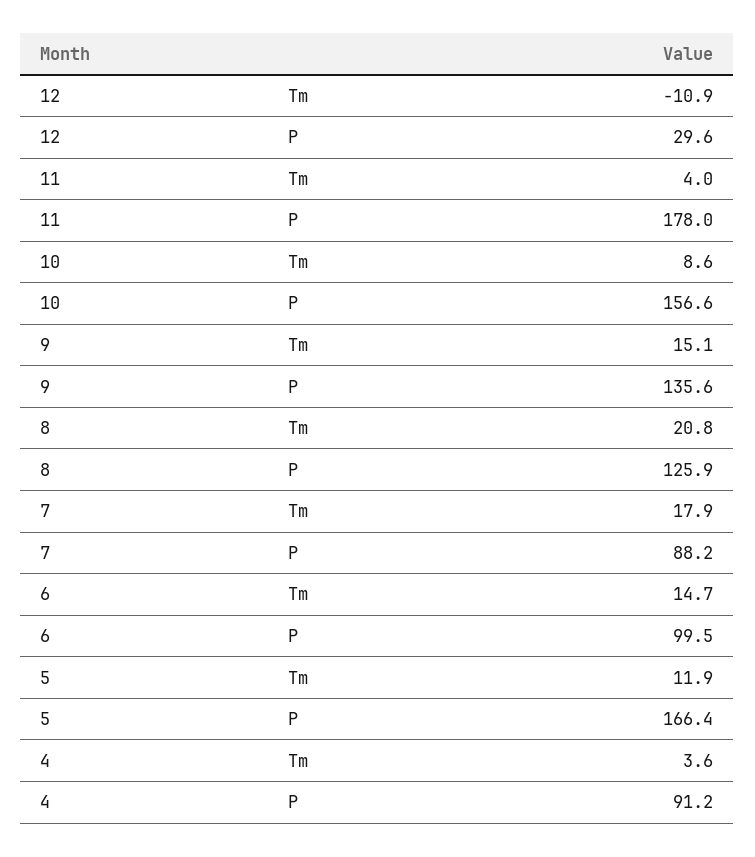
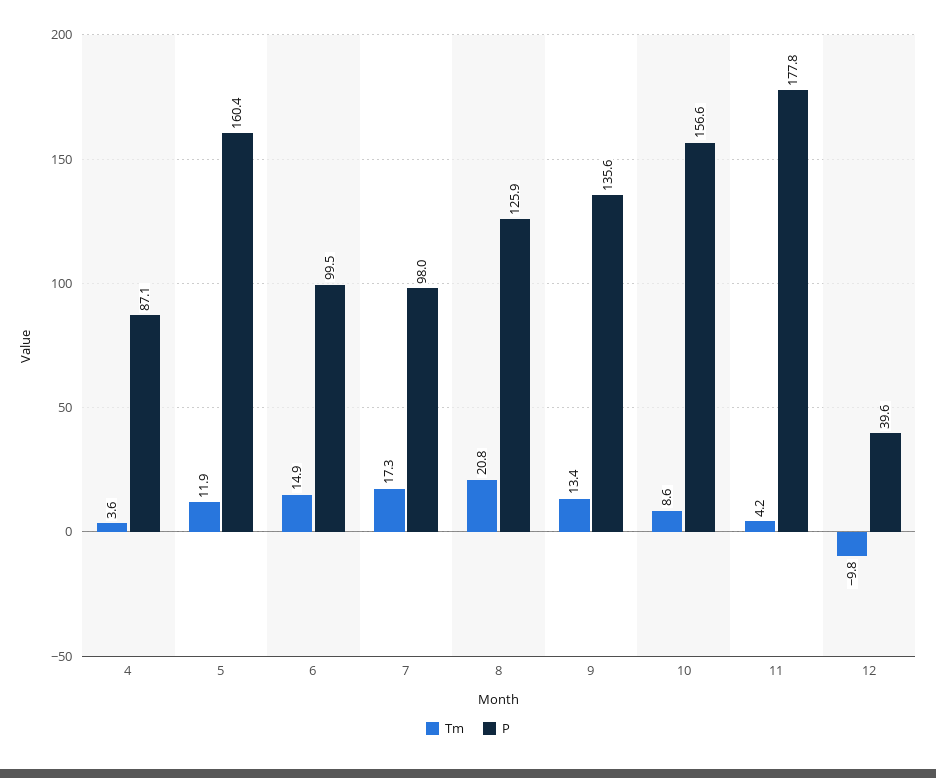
Tm, 12: -10.9 -> -9.8
P, 12: 29.6 -> 39.6
Tm, 11: 4 -> 4.2
P, 11: 178 -> 177.8
Tm, 9: 15.1 -> 13.4
Tm, 7: 17.9 -> 17.3
P, 7: 88.2 -> 98
Tm, 6: 14.7 -> 14.9
P, 5: 166.4 -> 160.4
P, 4: 91.2 -> 87.1

